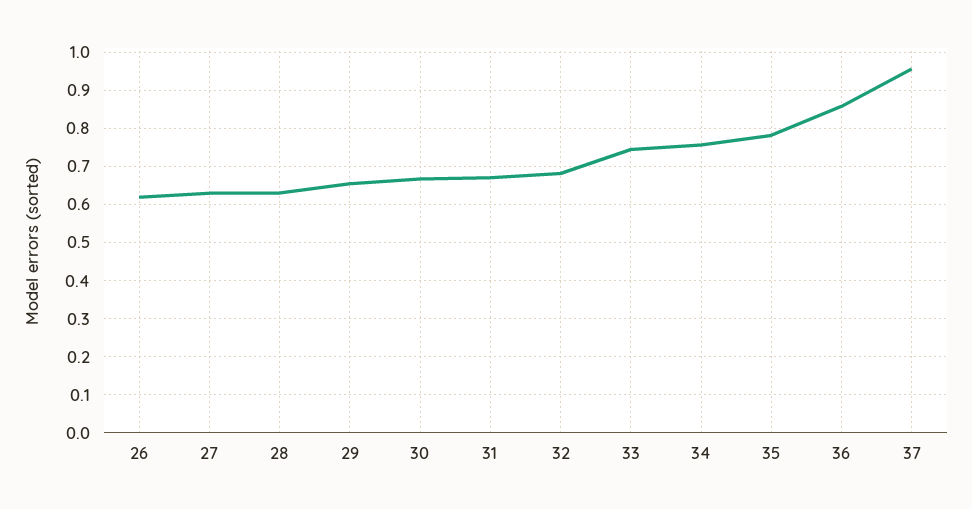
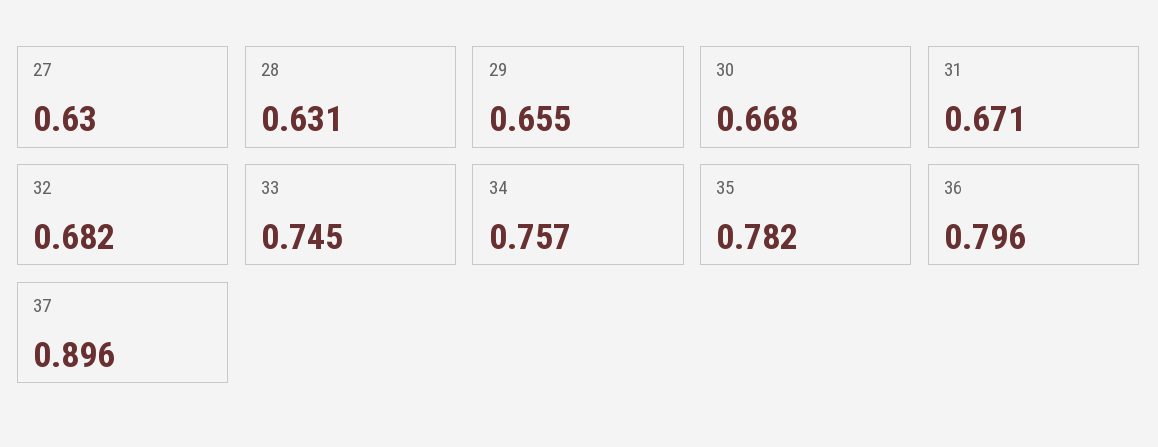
26: 0.62 -> none
36: 0.86 -> 0.796
37: 0.96 -> 0.896

